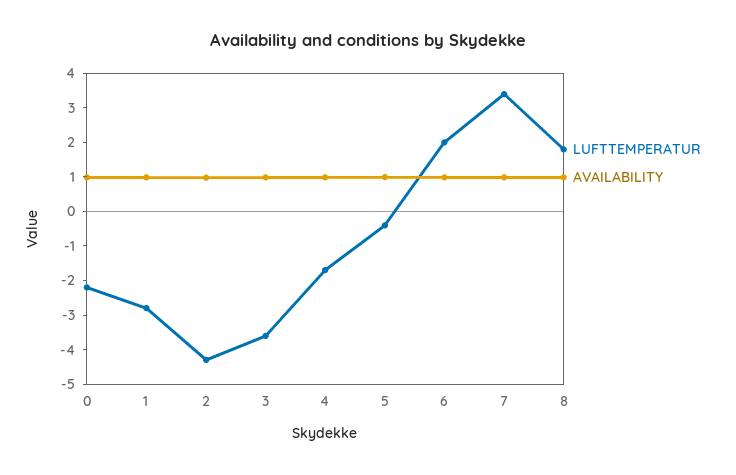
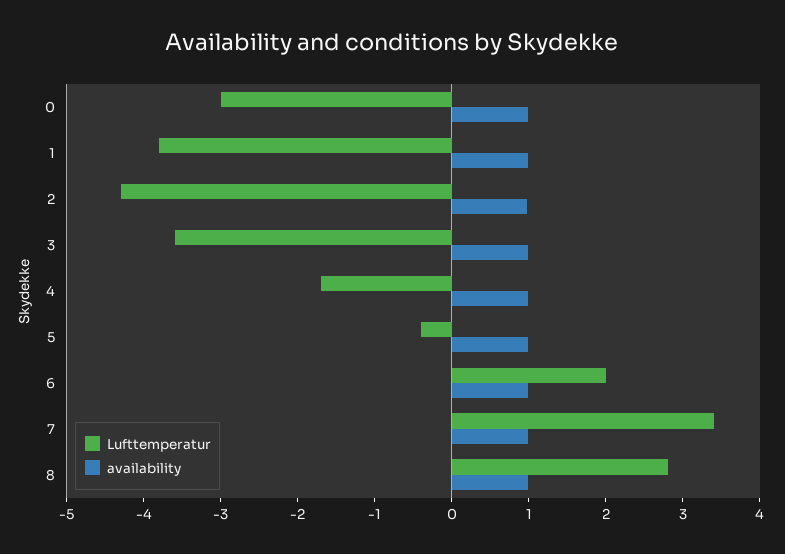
LUFTTEMPERATUR, 0: -2.25 -> -3
LUFTTEMPERATUR, 1: -2.75 -> -3.8
LUFTTEMPERATUR, 8: 1.75 -> 2.8

